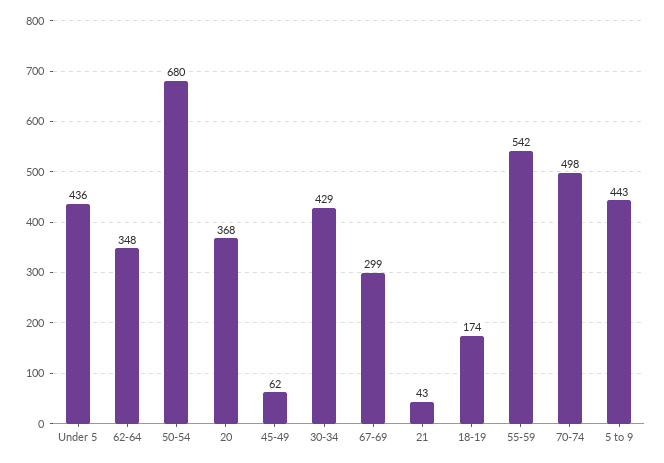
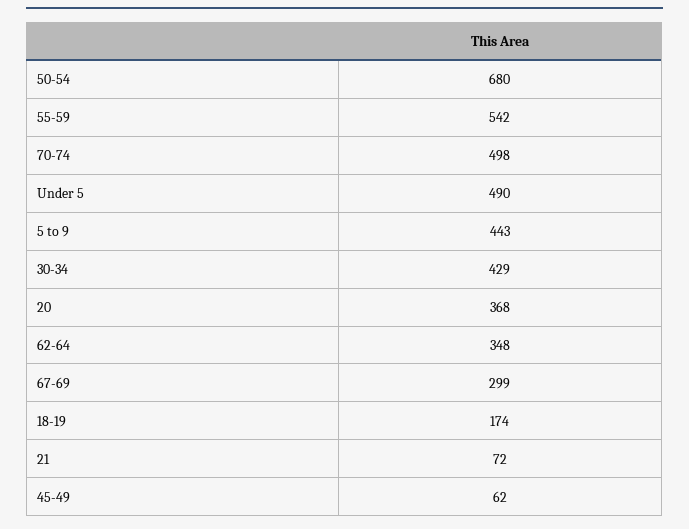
Under 5: 436 -> 490
21: 43 -> 72

